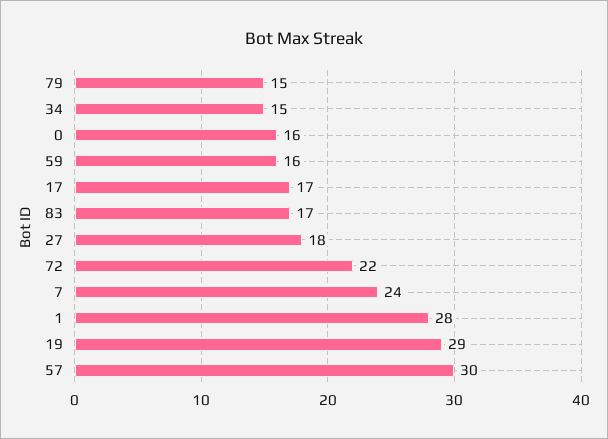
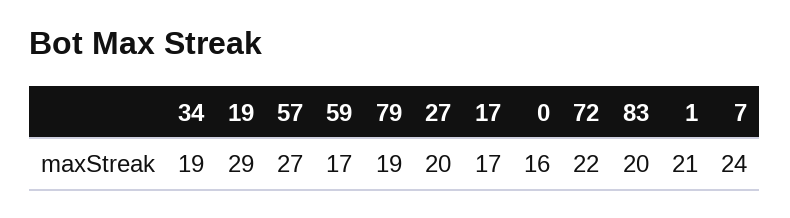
79: 15 -> 19
34: 15 -> 19
59: 16 -> 17
83: 17 -> 20
27: 18 -> 20
1: 28 -> 21
57: 30 -> 27

